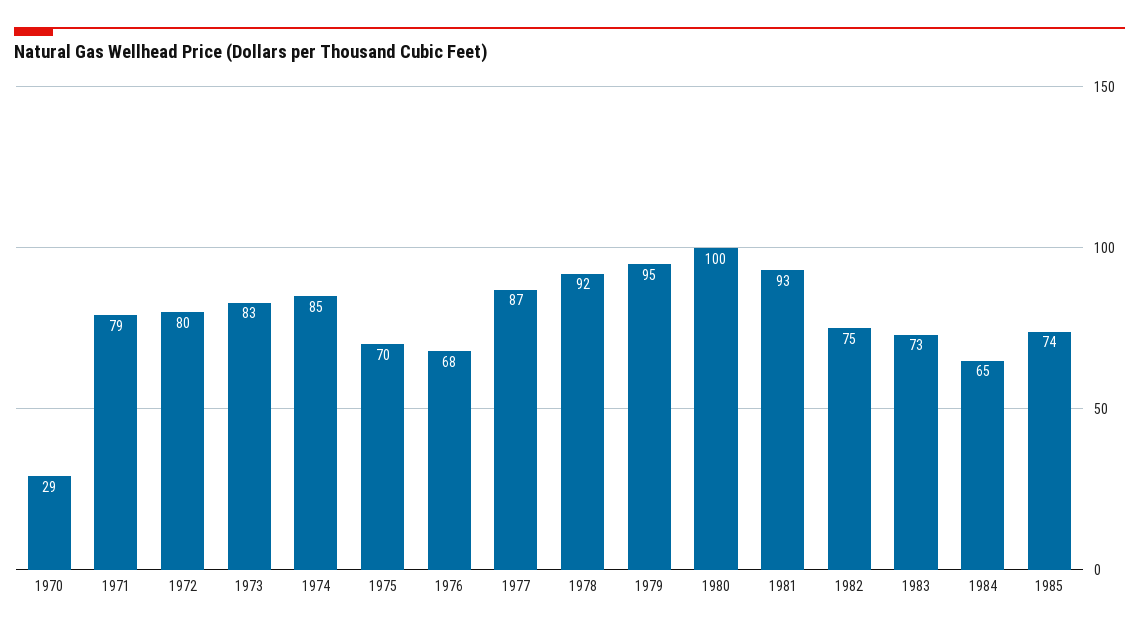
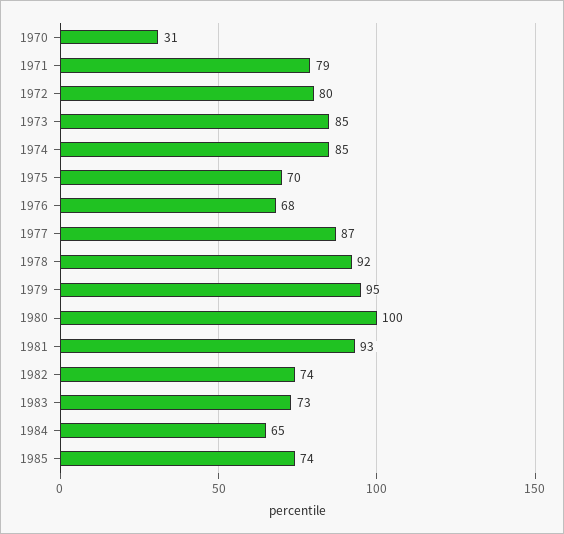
1970: 29 -> 31
1973: 83 -> 85
1982: 75 -> 74

